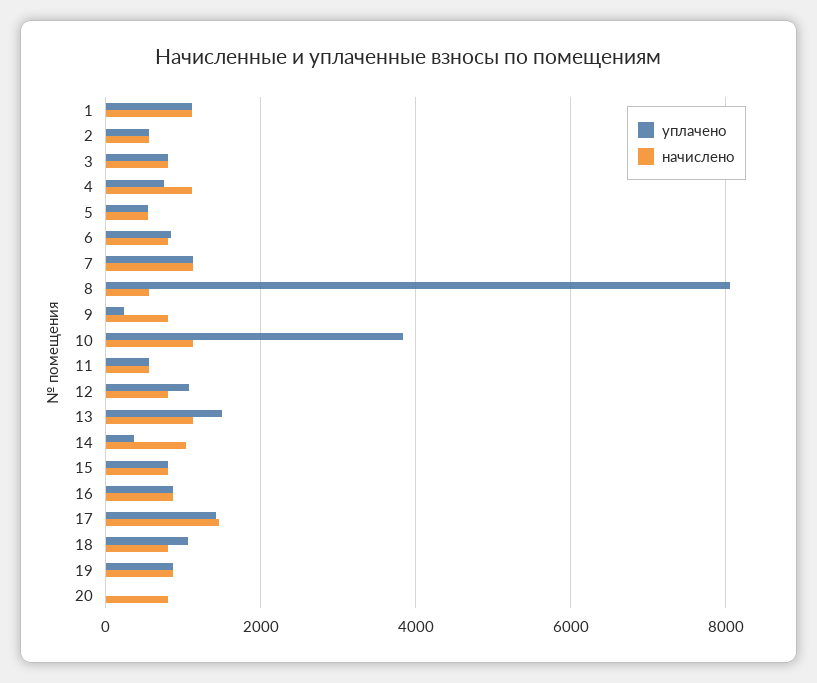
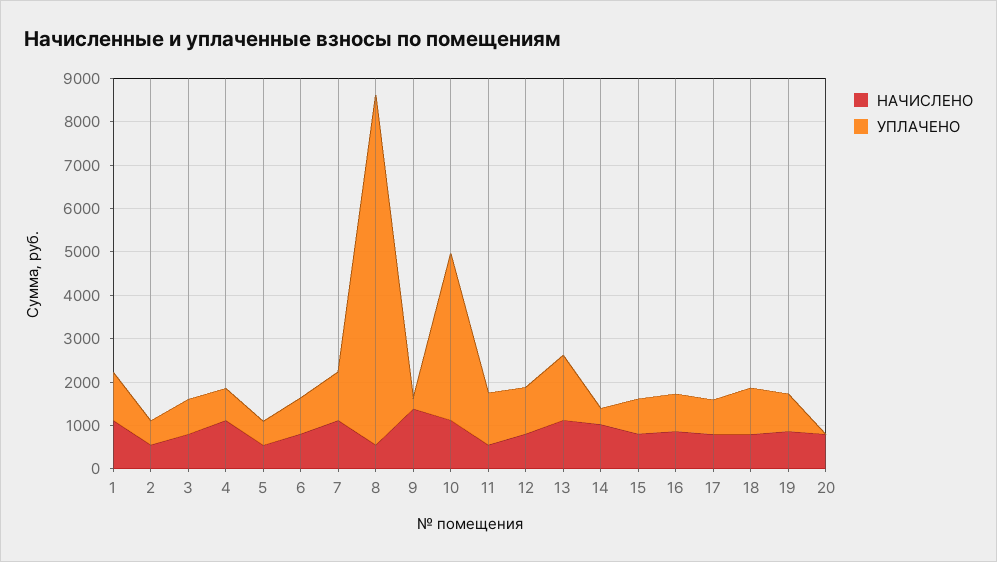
начислено, 9: 800 -> 1400
уплачено, 11: 600 -> 1200
уплачено, 17: 1400 -> 800
начислено, 17: 1400 -> 800

